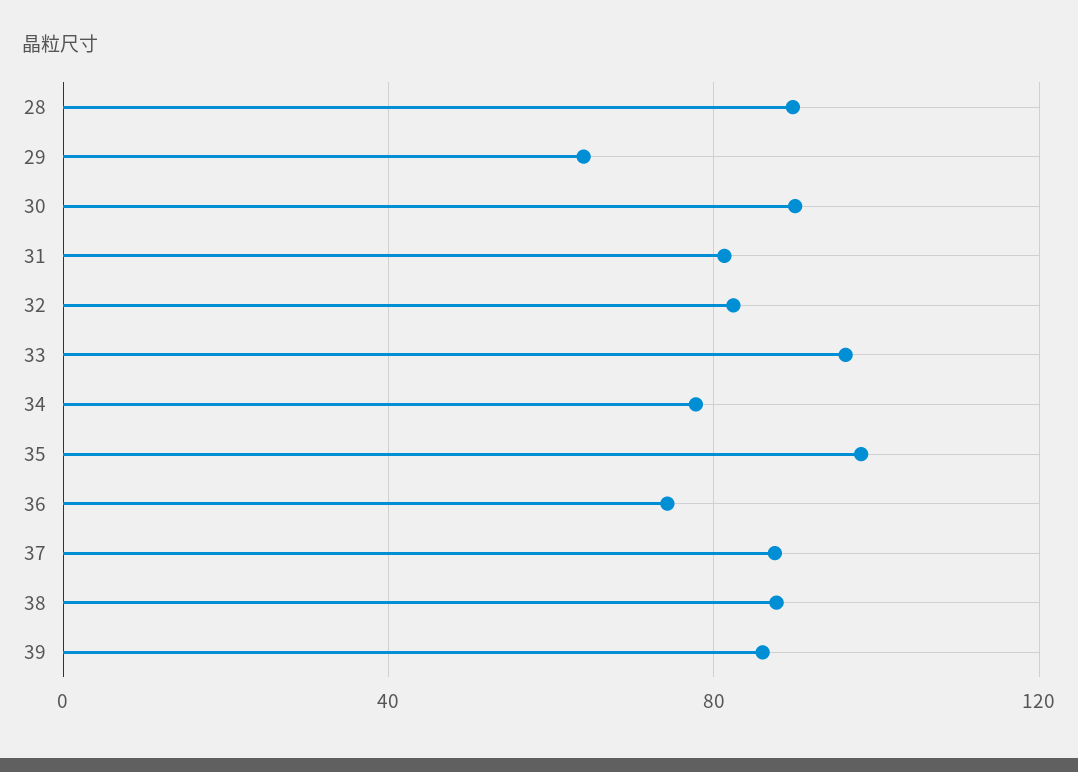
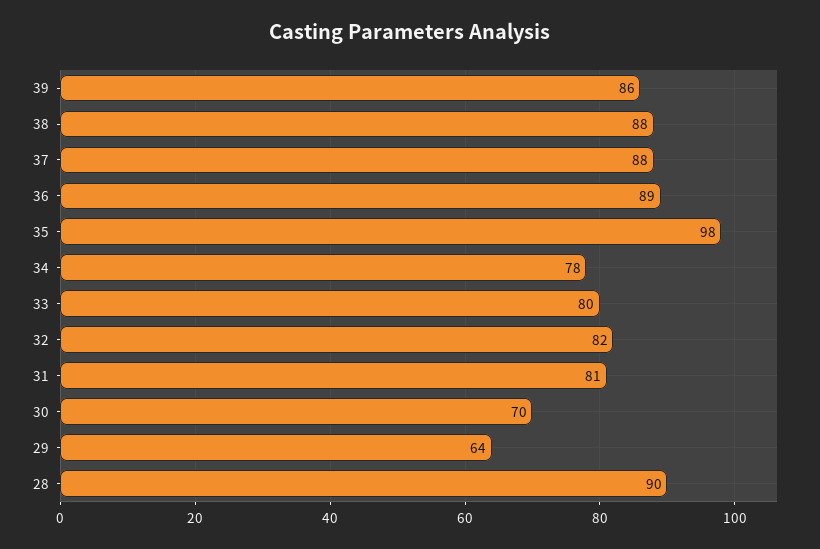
30: 90 -> 70
33: 95 -> 80
36: 75 -> 89

